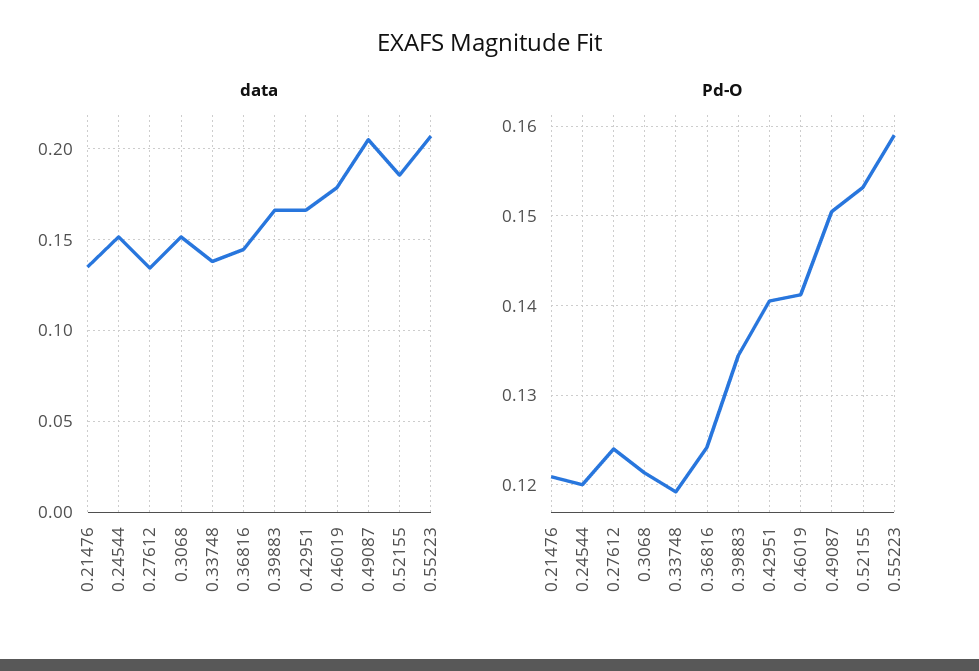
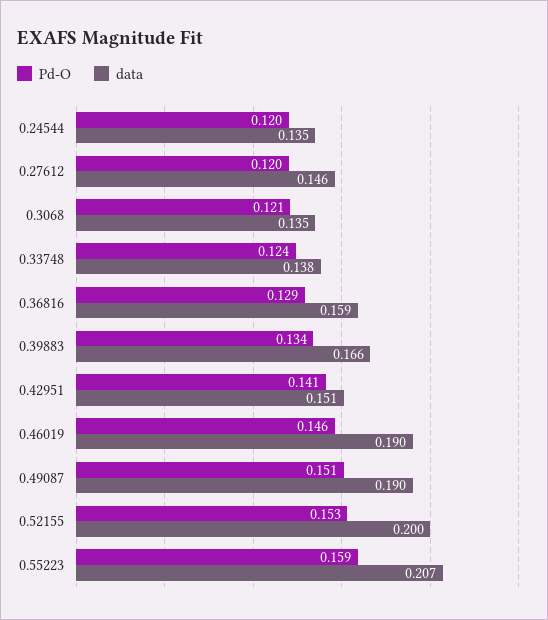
data, 0.21476: 0.135 -> none
data, 0.24544: 0.15 -> 0.135
data, 0.27612: 0.135 -> 0.146
data, 0.3068: 0.15 -> 0.135
data, 0.36816: 0.145 -> 0.159
data, 0.42951: 0.165 -> 0.151
data, 0.46019: 0.18 -> 0.19
data, 0.49087: 0.205 -> 0.19
data, 0.52155: 0.185 -> 0.2
Pd-O, 0.21476: 0.121 -> none
Pd-O, 0.27612: 0.124 -> 0.12
Pd-O, 0.33748: 0.119 -> 0.124
Pd-O, 0.36816: 0.124 -> 0.129
Pd-O, 0.46019: 0.141 -> 0.146

